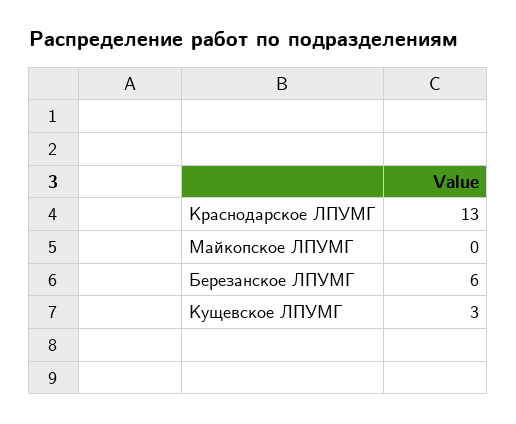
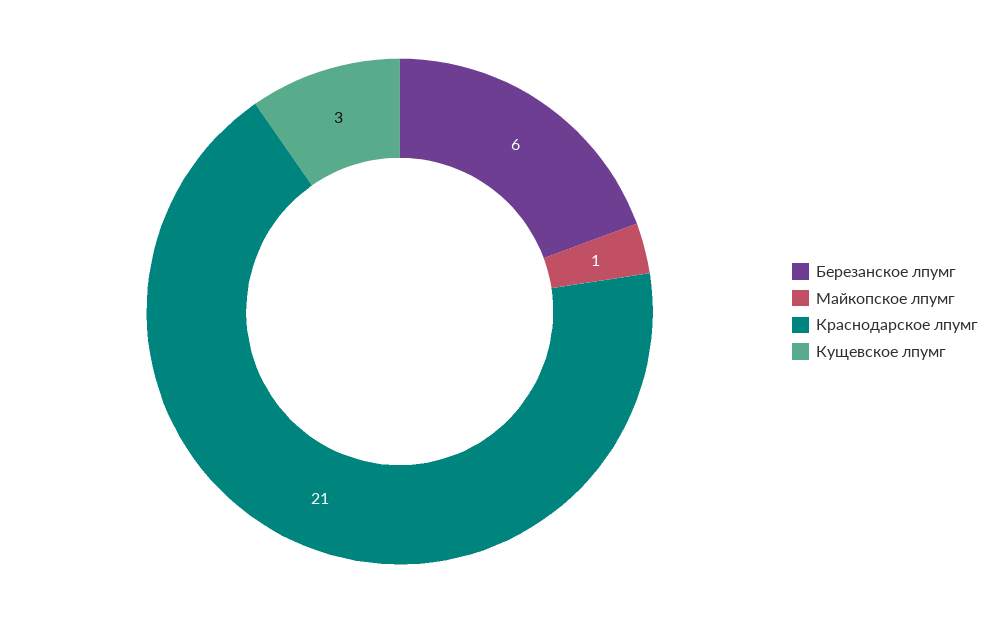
Краснодарское ЛПУМГ: 13 -> 21
Майкопское ЛПУМГ: 0 -> 1

